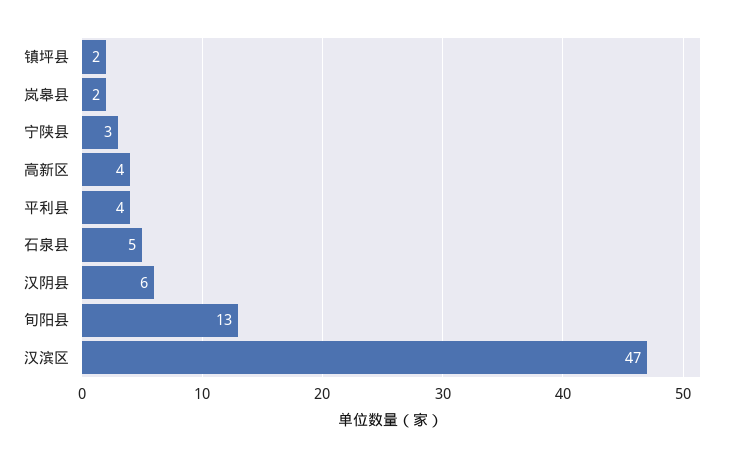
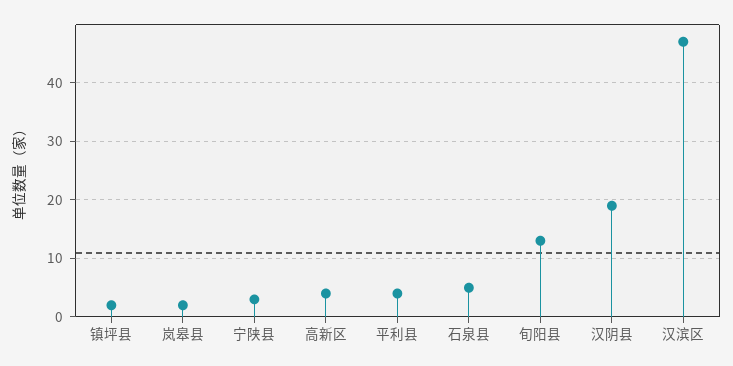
汉阴县: 6 -> 20

